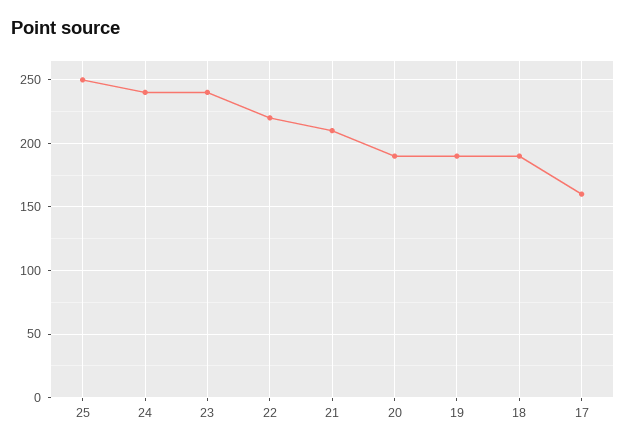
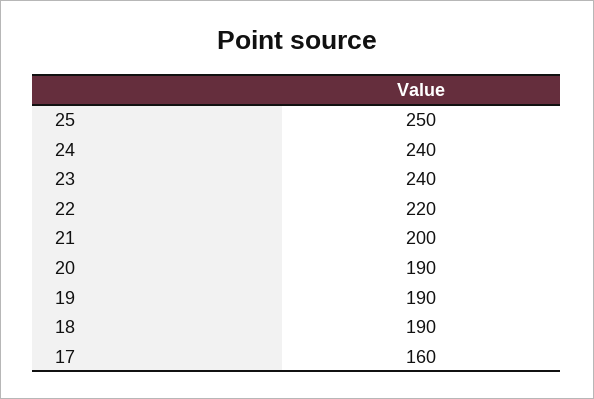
21: 210 -> 200

